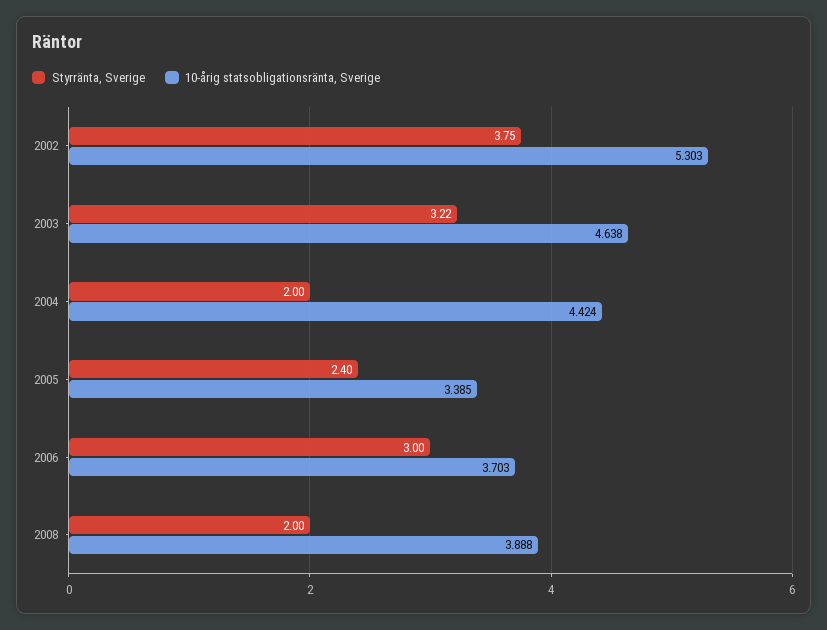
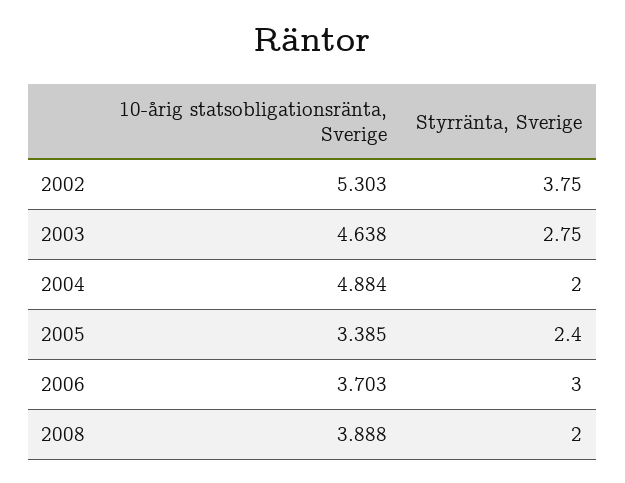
Styrränta, Sverige, 2003: 3.22 -> 2.75
10-årig statsobligationsränta, Sverige, 2004: 4.424 -> 4.884

